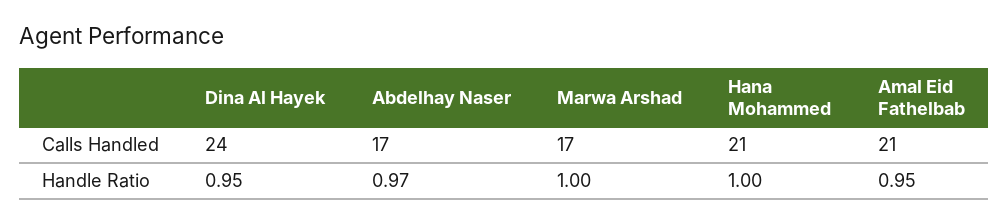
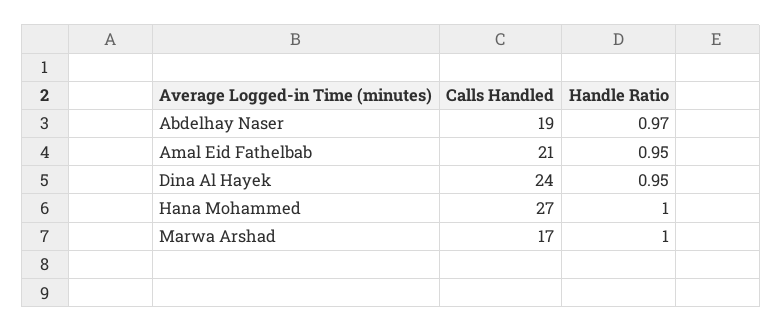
Abdelhay Naser, Calls Handled: 17 -> 19
Hana Mohammed, Calls Handled: 21 -> 27

